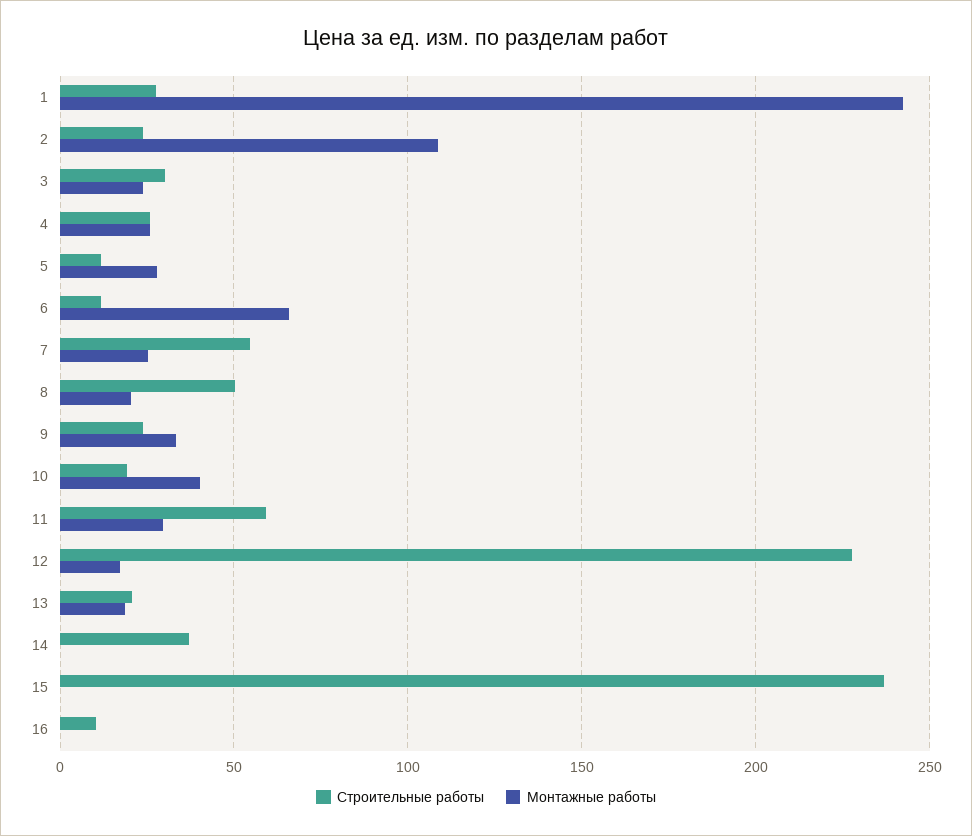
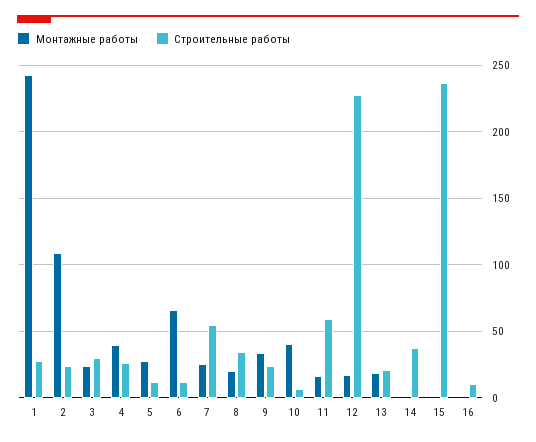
Монтажные работы, 4: 25 -> 40
Строительные работы, 8: 50 -> 35
Строительные работы, 10: 20 -> 5
Монтажные работы, 11: 30 -> 15

